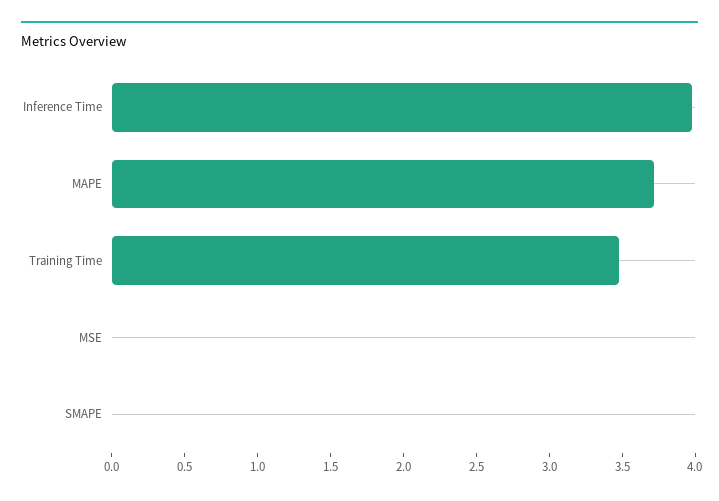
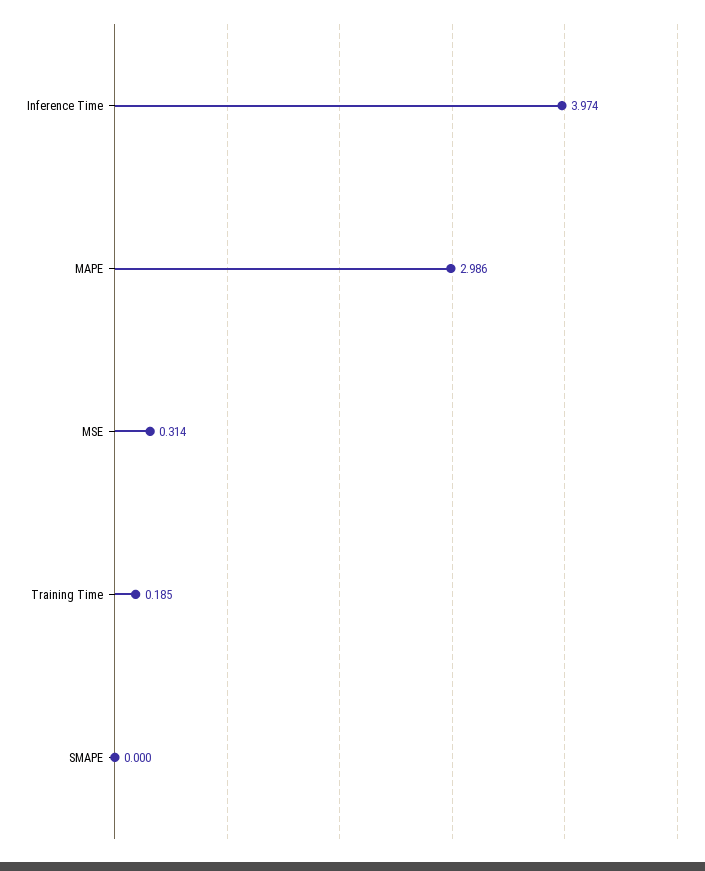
MAPE: 3.7 -> 2.986
Training Time: 3.5 -> 0.185
MSE: 0 -> 0.314

